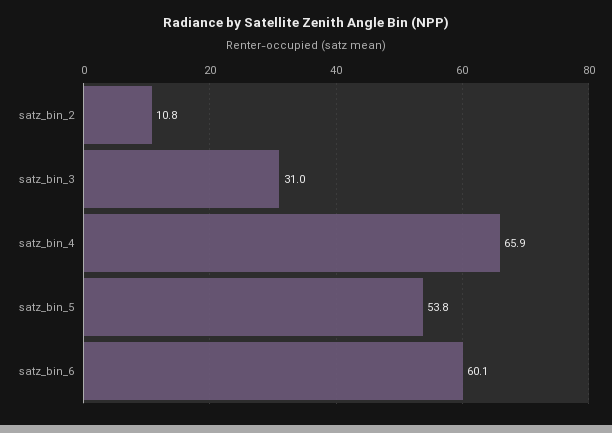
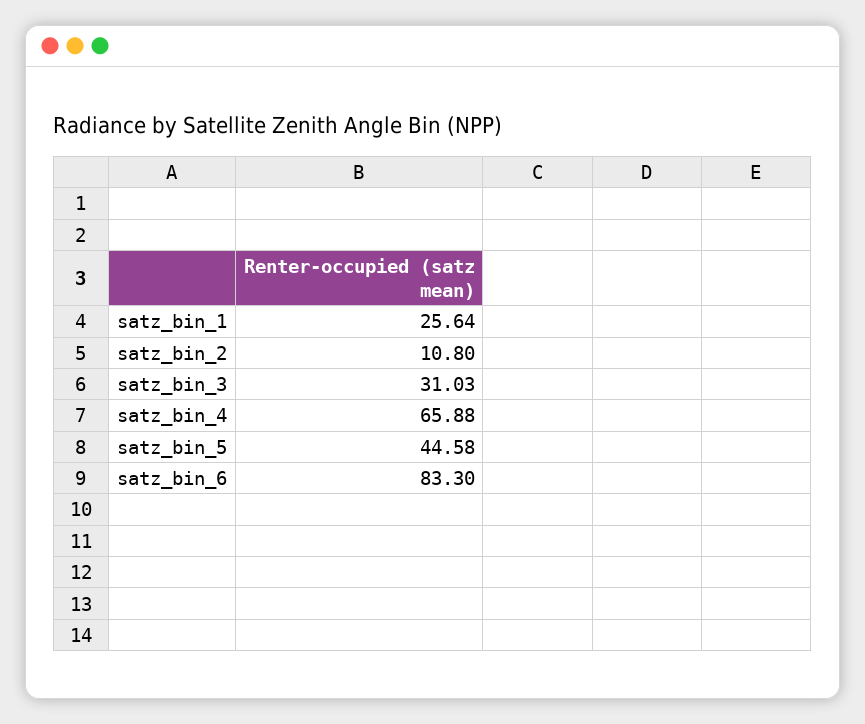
satz_bin_5: 53.8 -> 44.58
satz_bin_6: 60.1 -> 83.3
satz_bin_1: none -> 25.64

